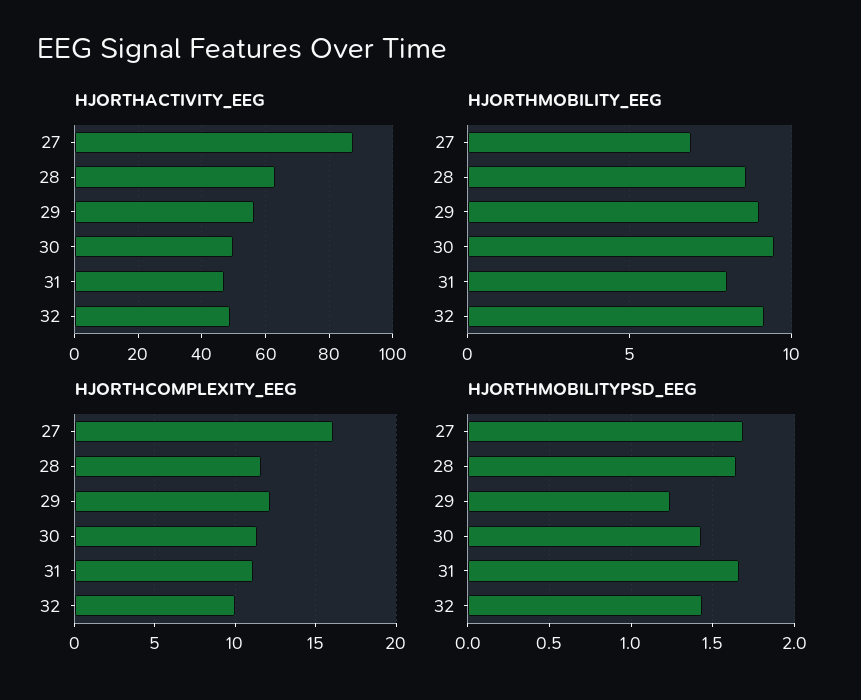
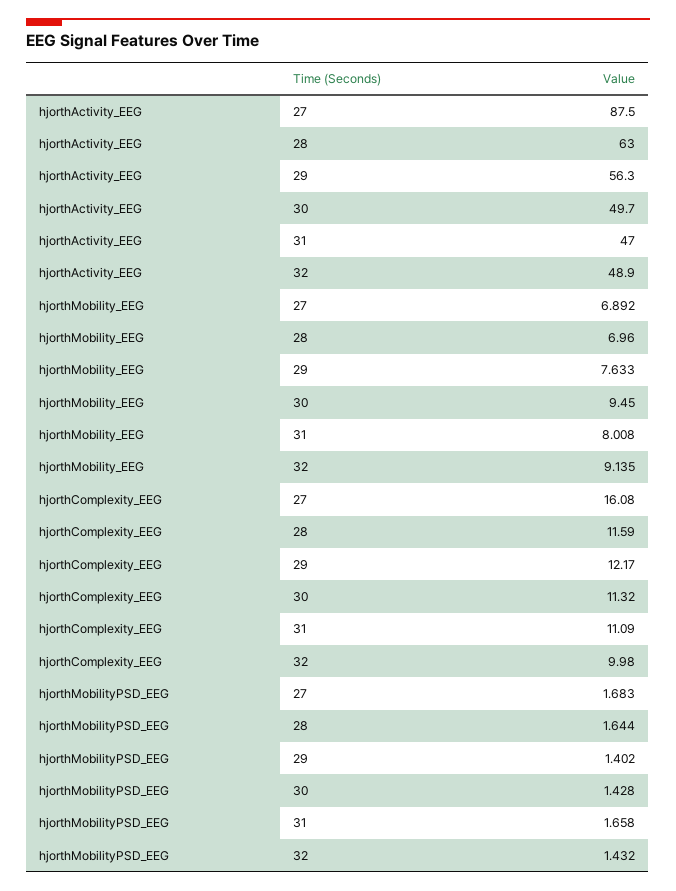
HJORTHMOBILITY_EEG, 28: 8.5 -> 6.96
HJORTHMOBILITY_EEG, 29: 9 -> 7.633
HJORTHMOBILITYPSD_EEG, 29: 1.25 -> 1.402

